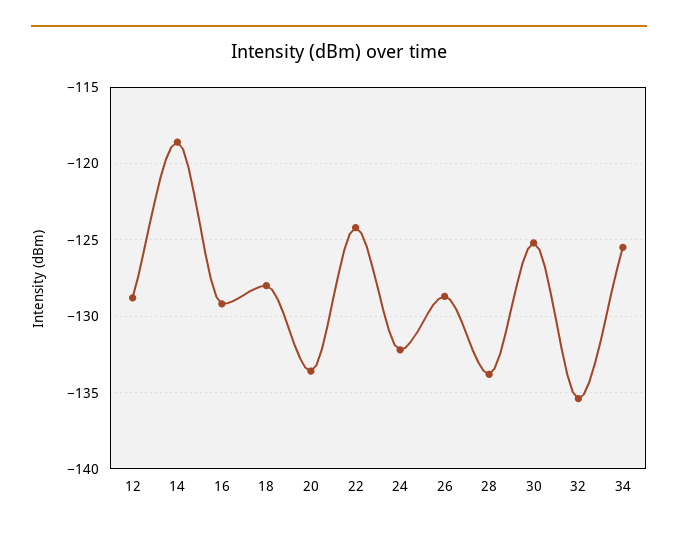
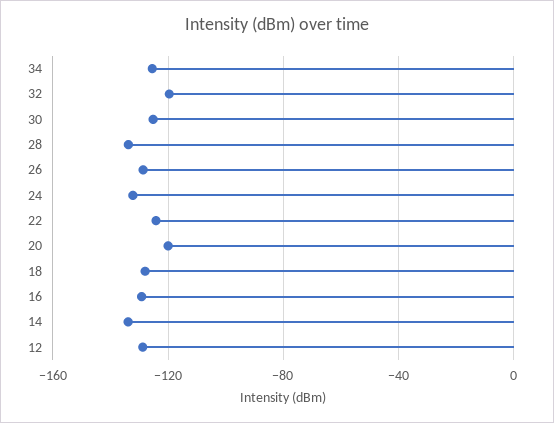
14: -118.5 -> -135
20: -133.5 -> -120
32: -135.5 -> -120

